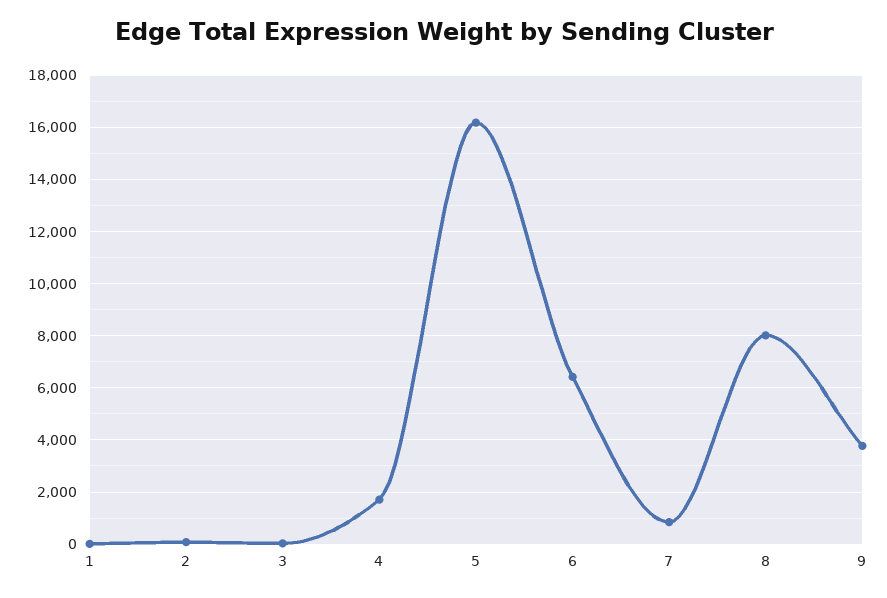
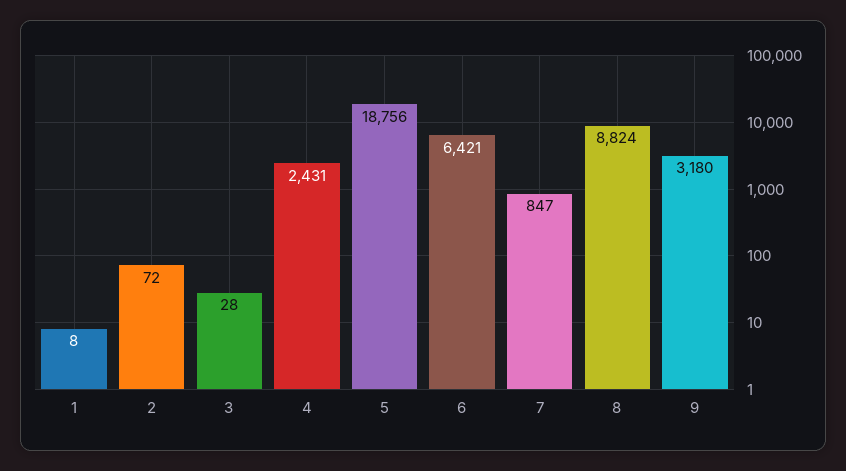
4: 1750 -> 2431
5: 16250 -> 18756
8: 8000 -> 8824
9: 3750 -> 3180

